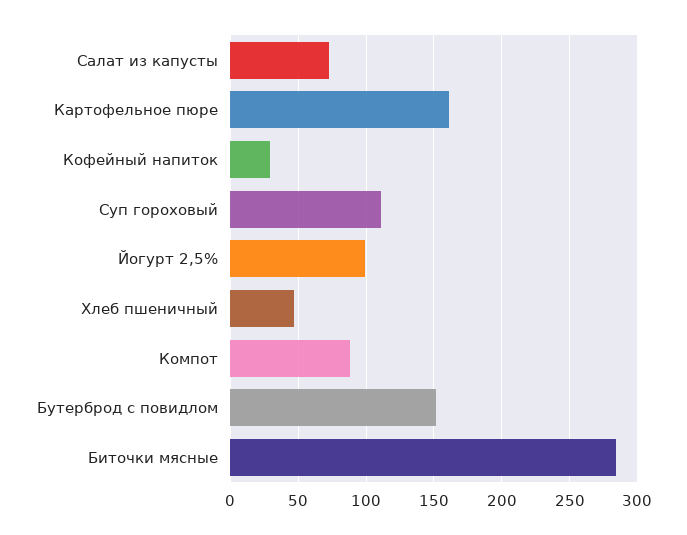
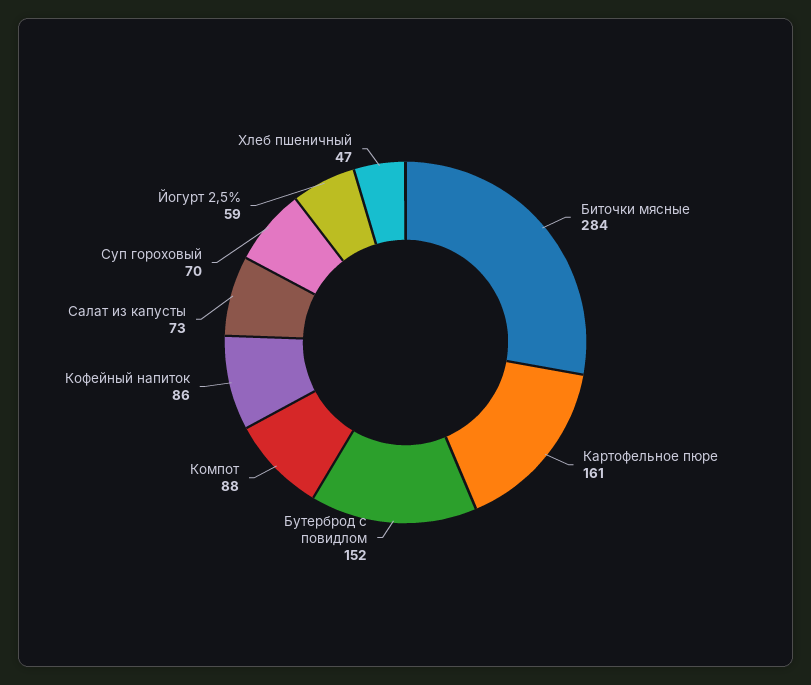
Кофейный напиток: 30 -> 86
Суп гороховый: 110 -> 70
Йогурт 2,5%: 100 -> 59

